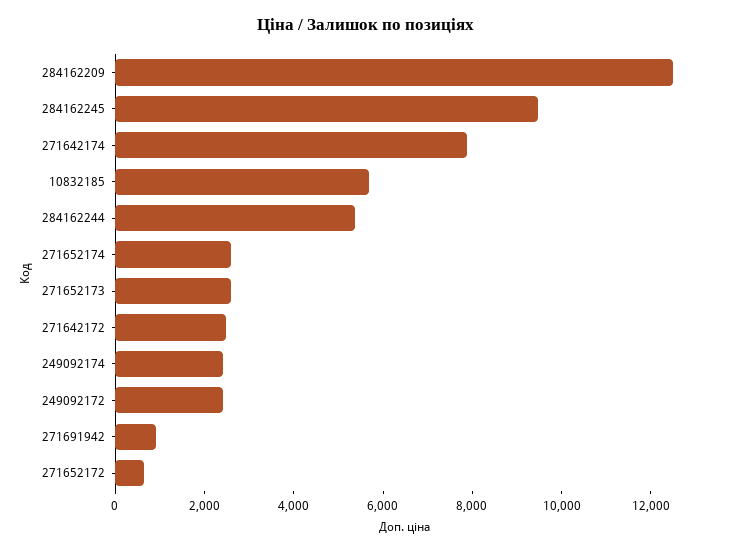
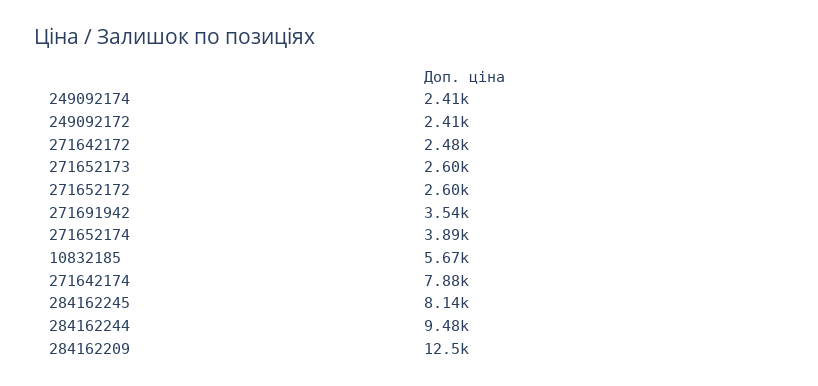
284162245: 9500 -> 8140
284162244: 5500 -> 9480
271652174: 2500 -> 3890
271691942: 1000 -> 3540
271652172: 500 -> 2600

